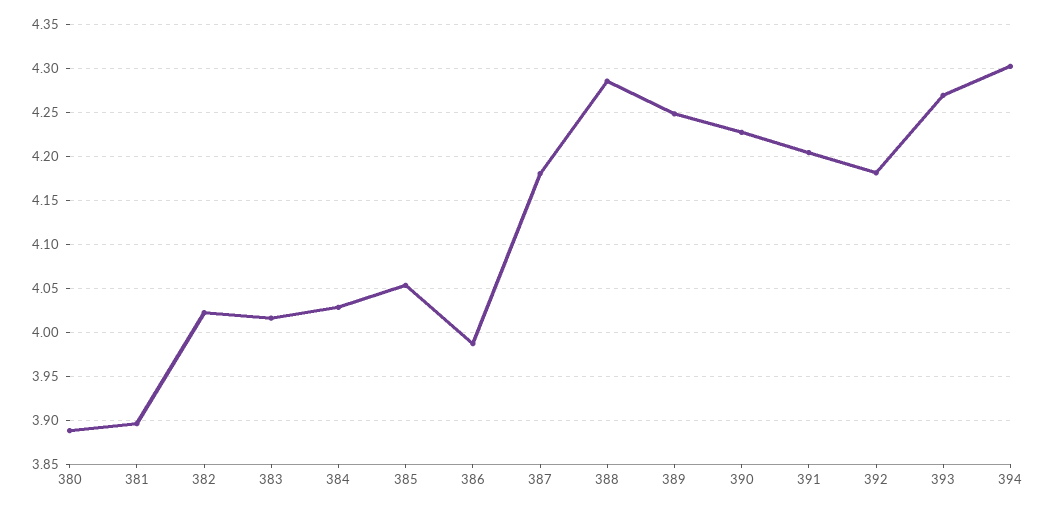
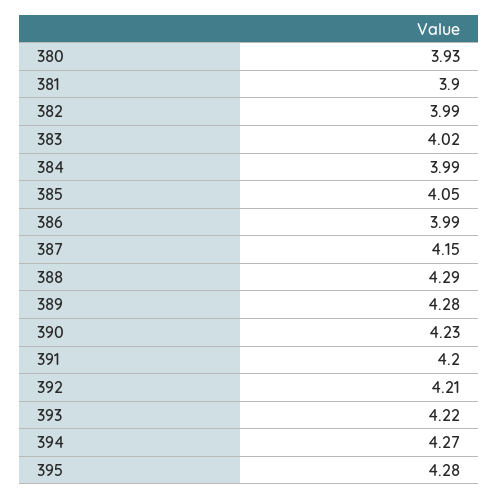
380: 3.89 -> 3.93
382: 4.02 -> 3.99
384: 4.03 -> 3.99
387: 4.18 -> 4.15
389: 4.25 -> 4.28
392: 4.18 -> 4.21
393: 4.27 -> 4.22
394: 4.3 -> 4.27
395: none -> 4.28

